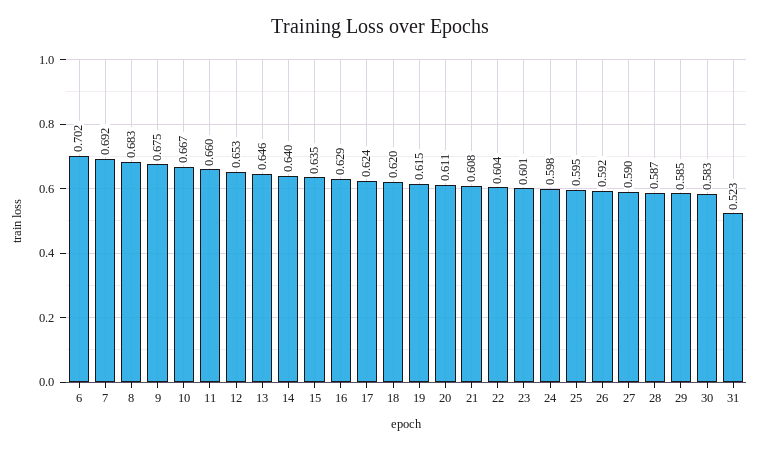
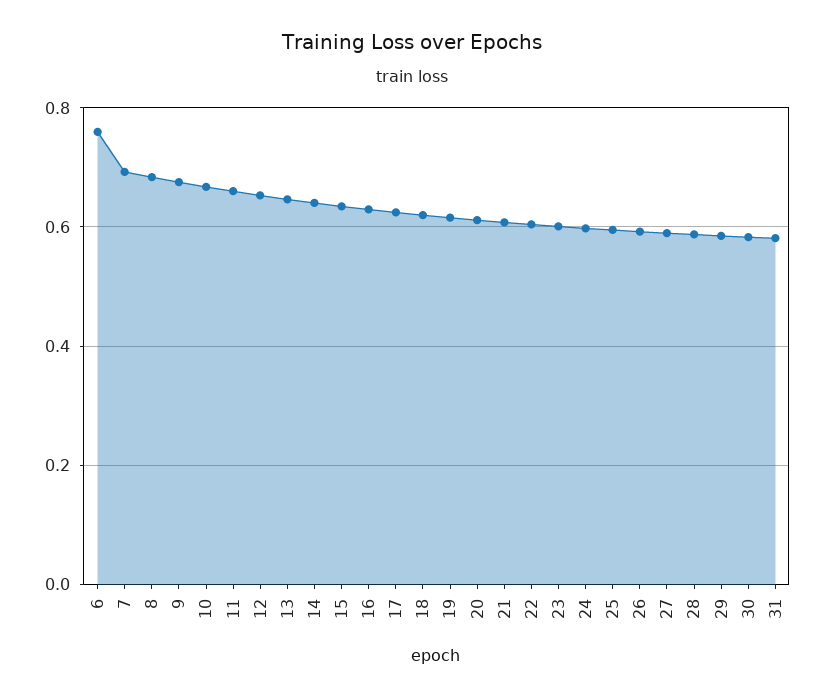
6: 0.702 -> 0.76
31: 0.523 -> 0.58

